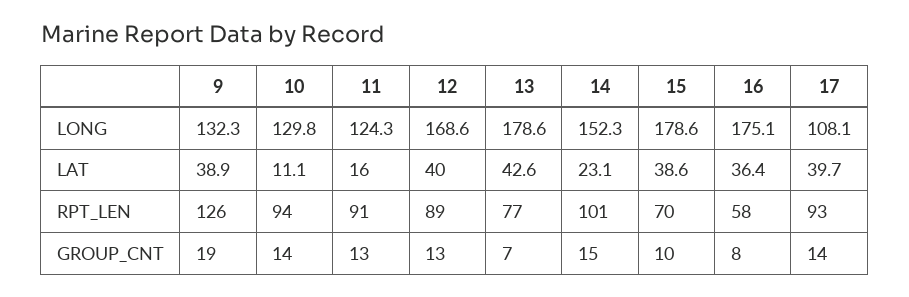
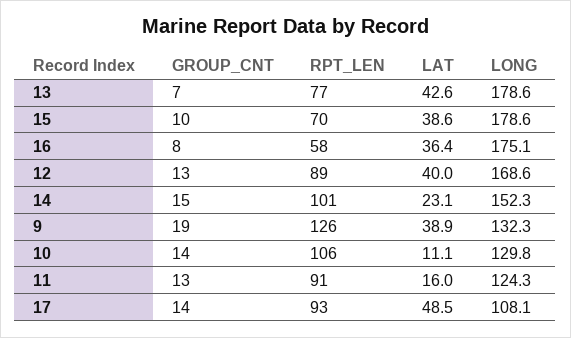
17, LAT: 39.7 -> 48.5
10, RPT_LEN: 94 -> 106

